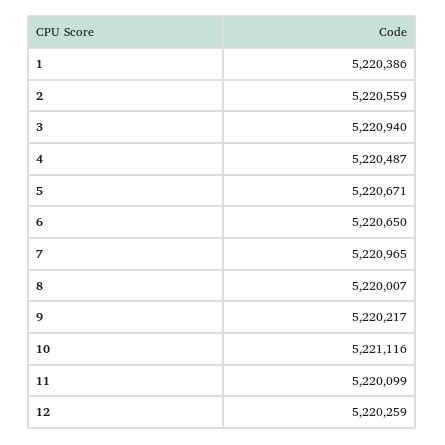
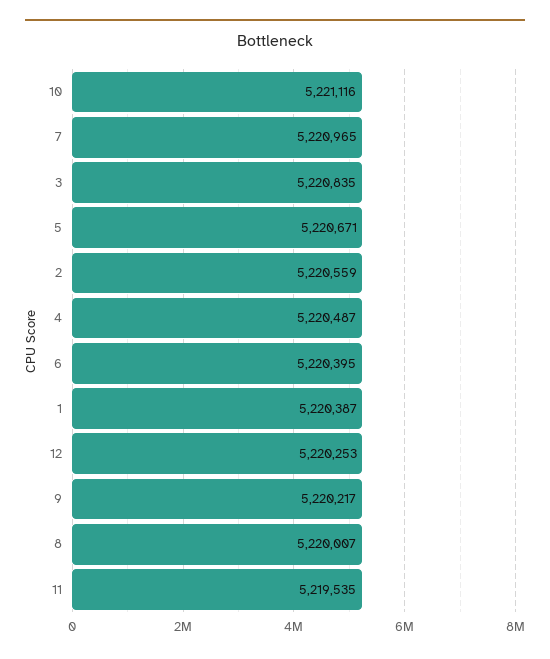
1: 5220386 -> 5220387
3: 5220940 -> 5220835
6: 5220650 -> 5220395
11: 5220099 -> 5219535
12: 5220259 -> 5220253

